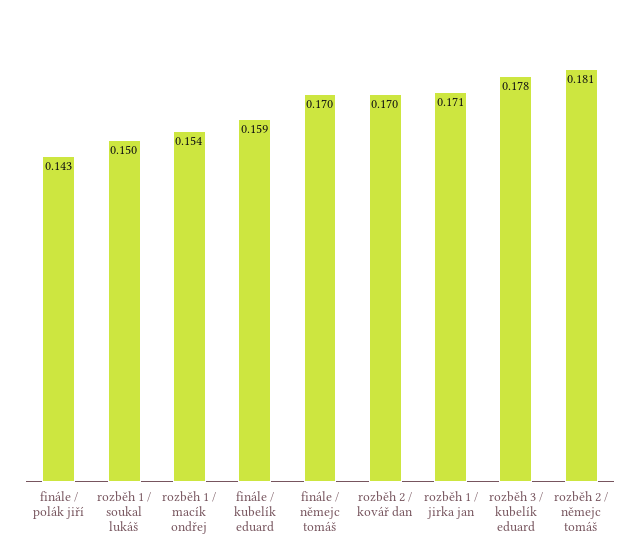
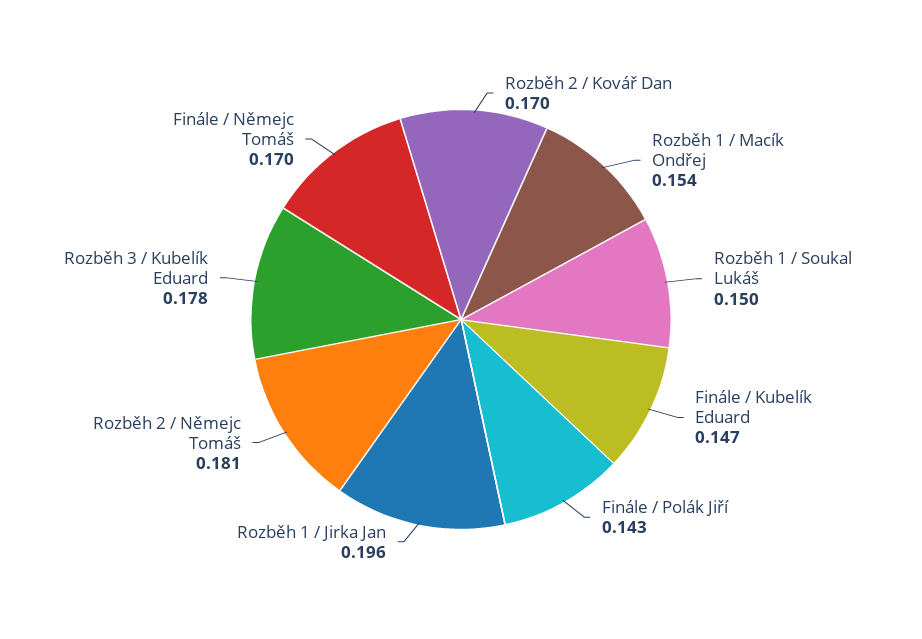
finále / kubelík eduard: 0.159 -> 0.147
rozběh 1 / jirka jan: 0.171 -> 0.196

